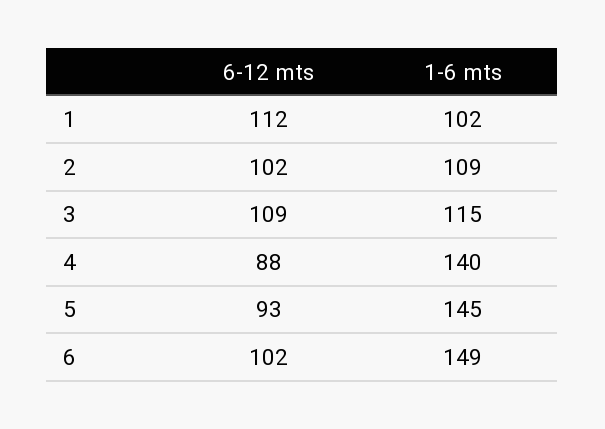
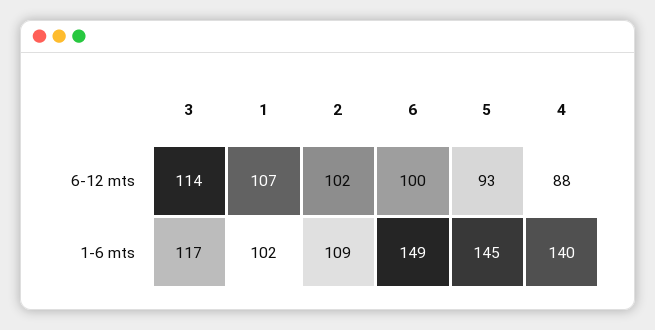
6-12 mts, 1: 112 -> 107
6-12 mts, 3: 109 -> 114
1-6 mts, 3: 115 -> 117
6-12 mts, 6: 102 -> 100

